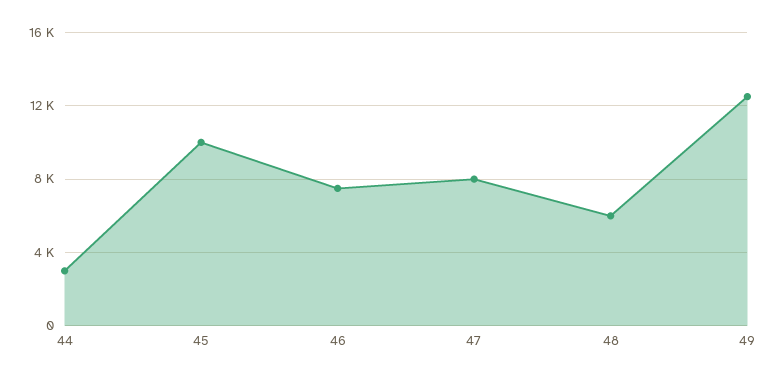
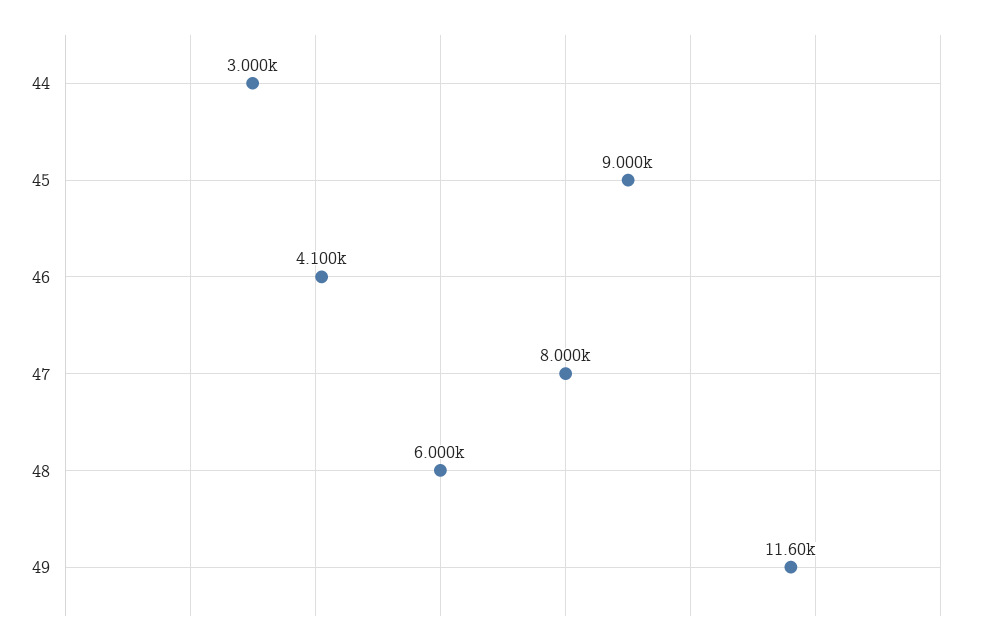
45: 10000 -> 9000
46: 7500 -> 4100
49: 12500 -> 11600

